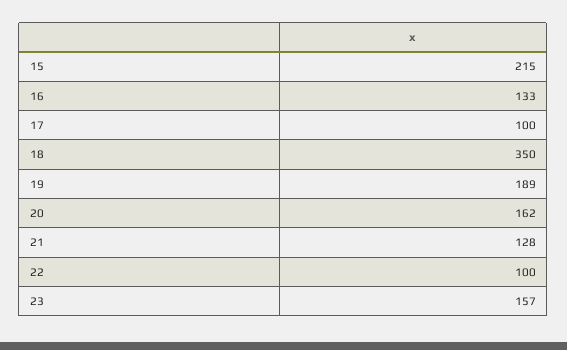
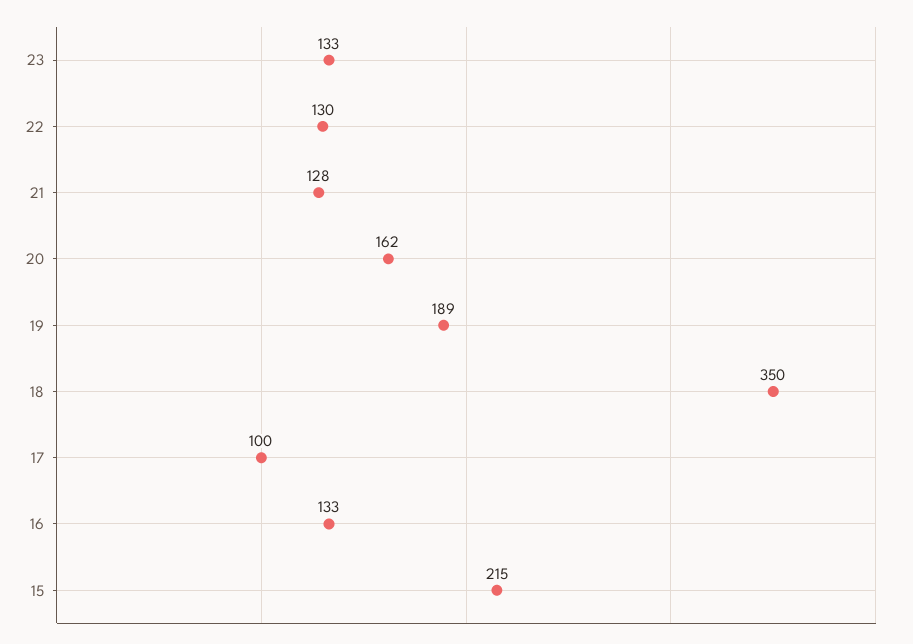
22: 100 -> 130
23: 157 -> 133

